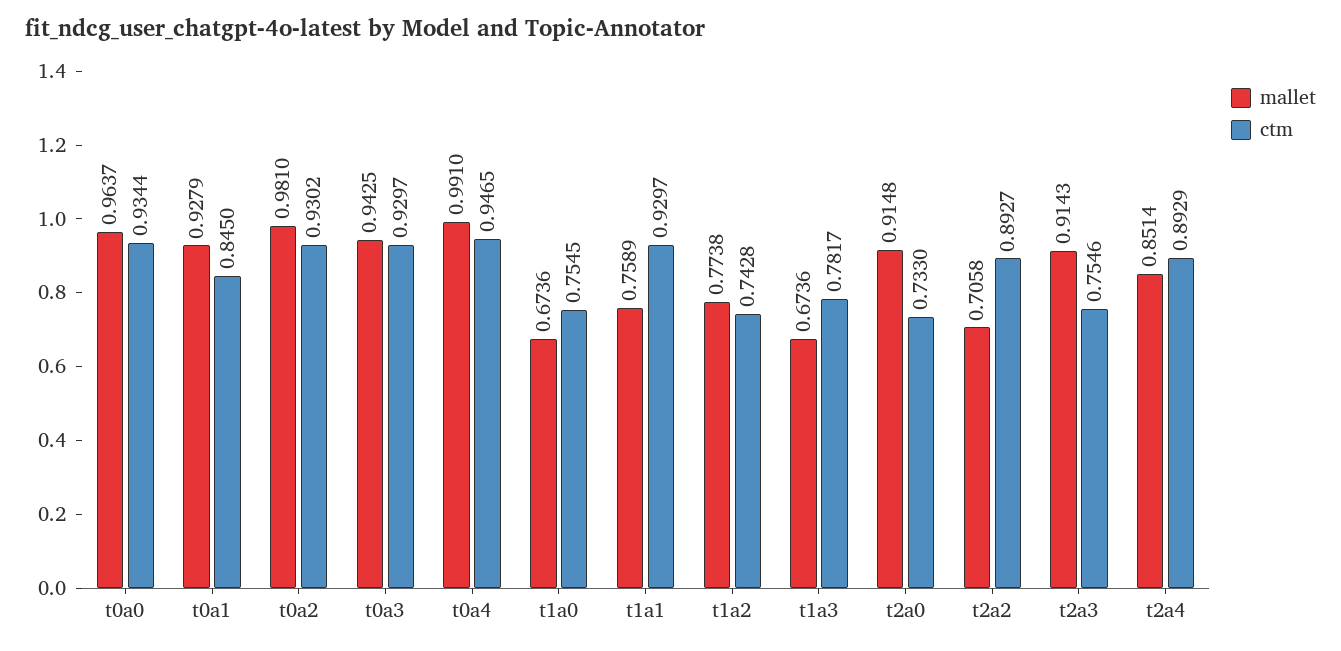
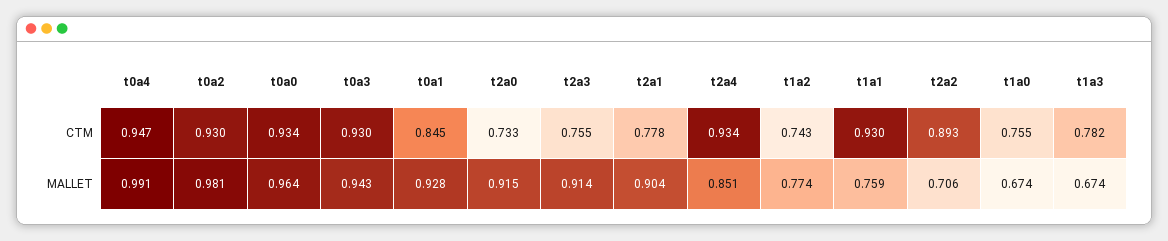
ctm, t2a4: 0.8929 -> 0.934
ctm, t2a1: none -> 0.778
mallet, t2a1: none -> 0.904

